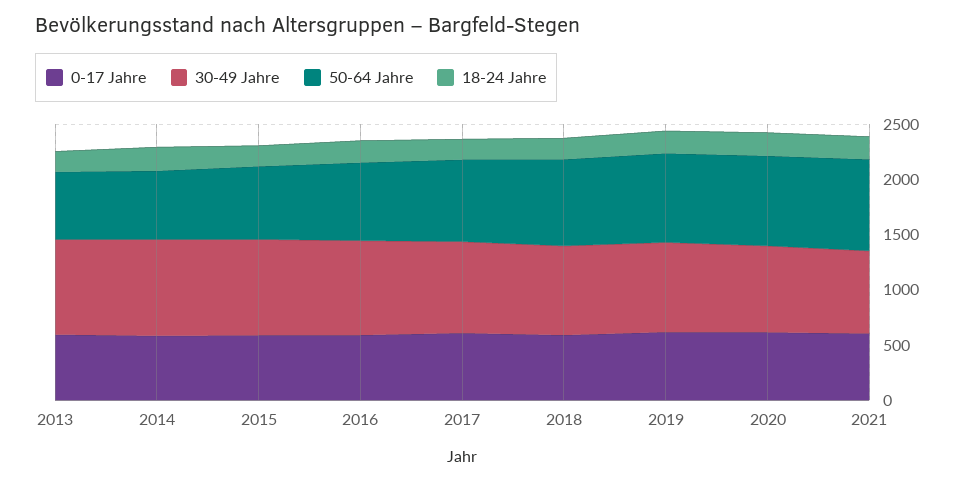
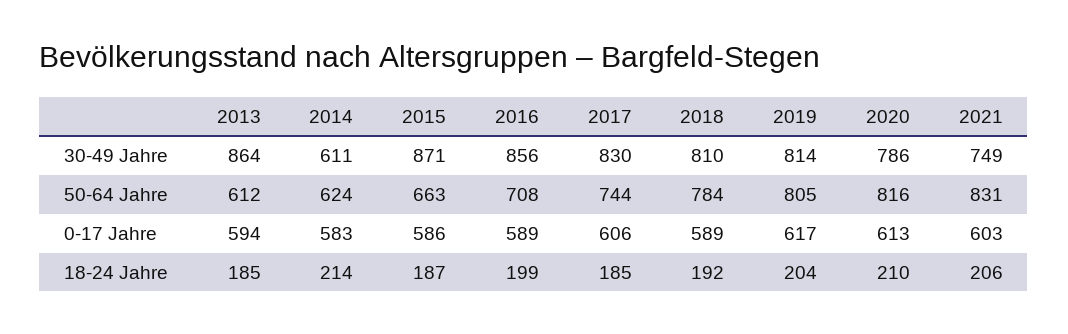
30-49 Jahre, 2014: 900 -> 611

